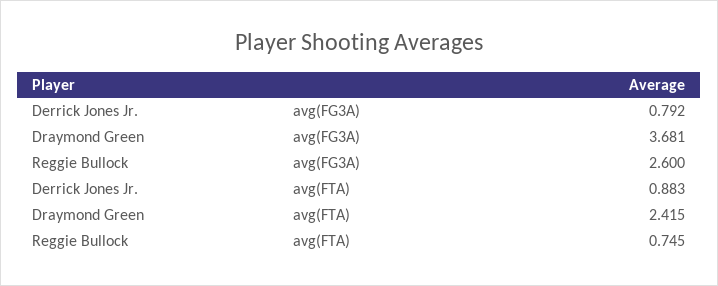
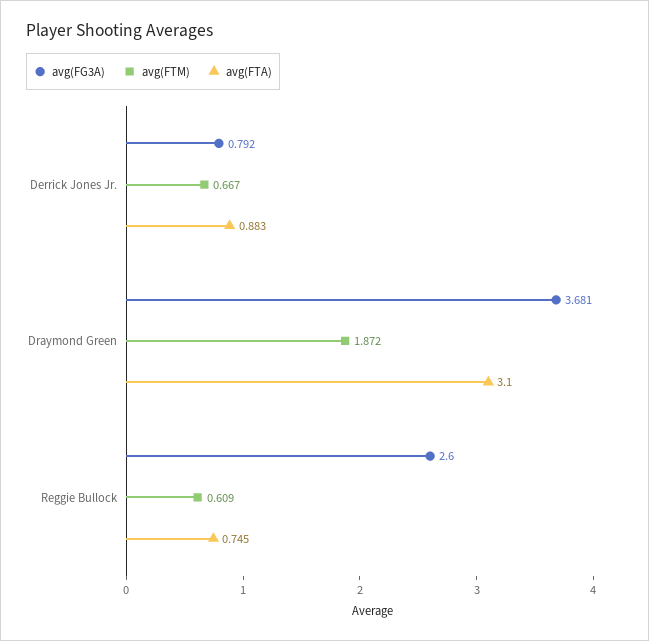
avg(FTA), Draymond Green: 2.415 -> 3.1
avg(FTM), Derrick Jones Jr.: none -> 0.667
avg(FTM), Draymond Green: none -> 1.872
avg(FTM), Reggie Bullock: none -> 0.609

